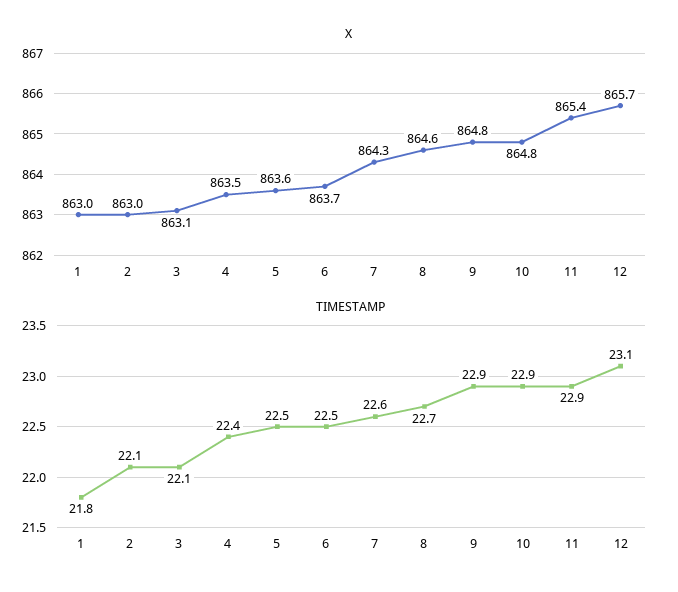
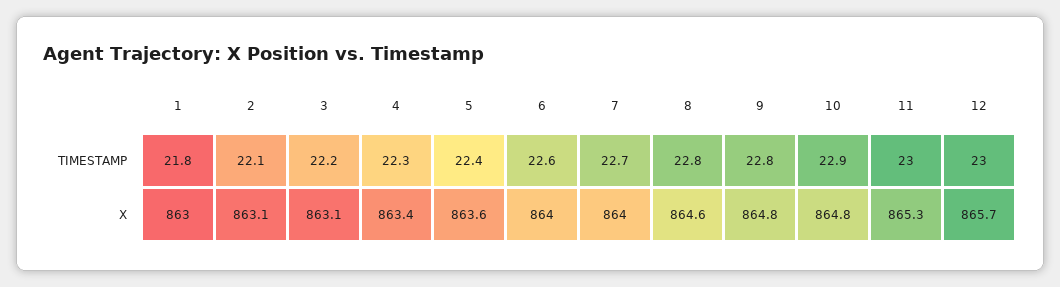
X, 2: 863 -> 863.1
X, 4: 863.5 -> 863.4
X, 6: 863.7 -> 864
X, 7: 864.3 -> 864
X, 11: 865.4 -> 865.3
TIMESTAMP, 3: 22.1 -> 22.2
TIMESTAMP, 4: 22.4 -> 22.3
TIMESTAMP, 5: 22.5 -> 22.4
TIMESTAMP, 6: 22.5 -> 22.6
TIMESTAMP, 7: 22.6 -> 22.7
TIMESTAMP, 8: 22.7 -> 22.8
TIMESTAMP, 9: 22.9 -> 22.8
TIMESTAMP, 11: 22.9 -> 23
TIMESTAMP, 12: 23.1 -> 23

